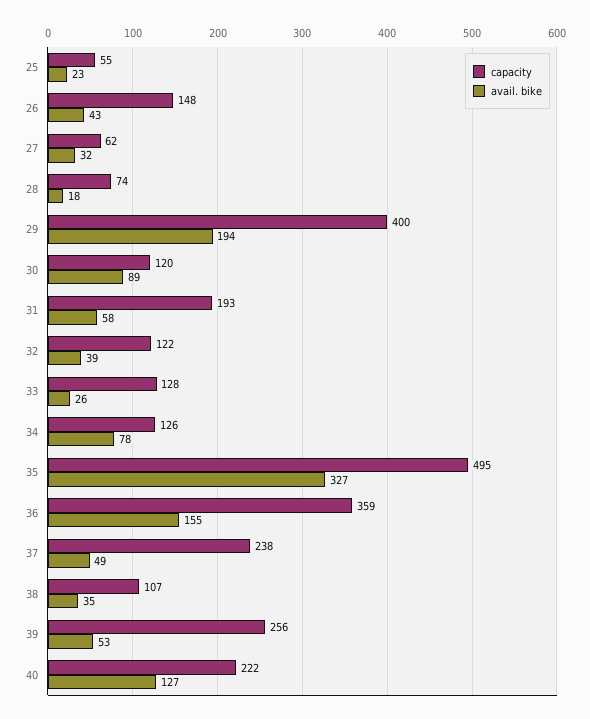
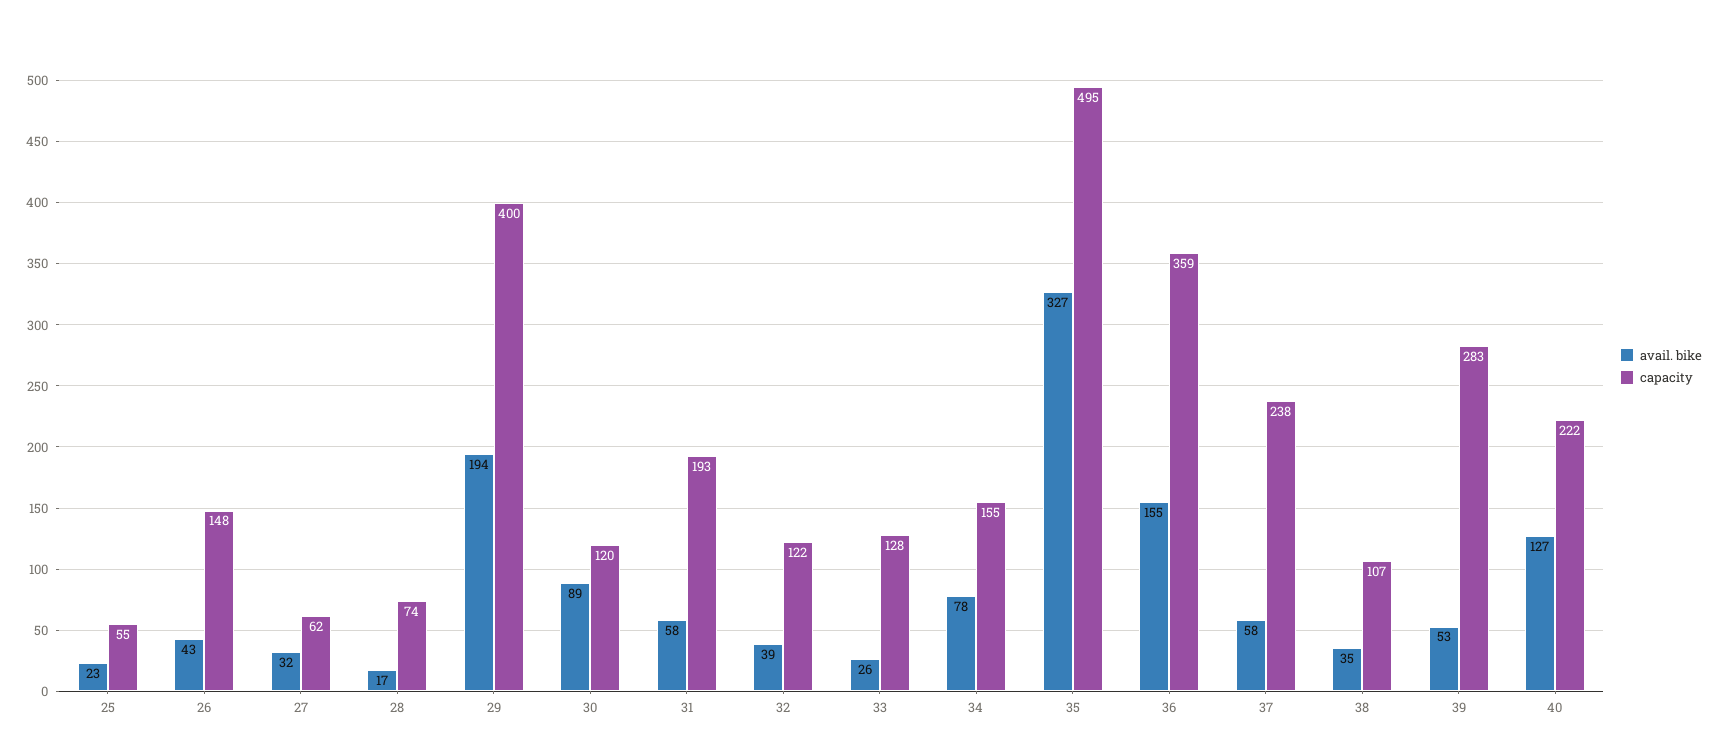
avail. bike, 28: 18 -> 17
capacity, 34: 126 -> 155
avail. bike, 37: 49 -> 58
capacity, 39: 256 -> 283

